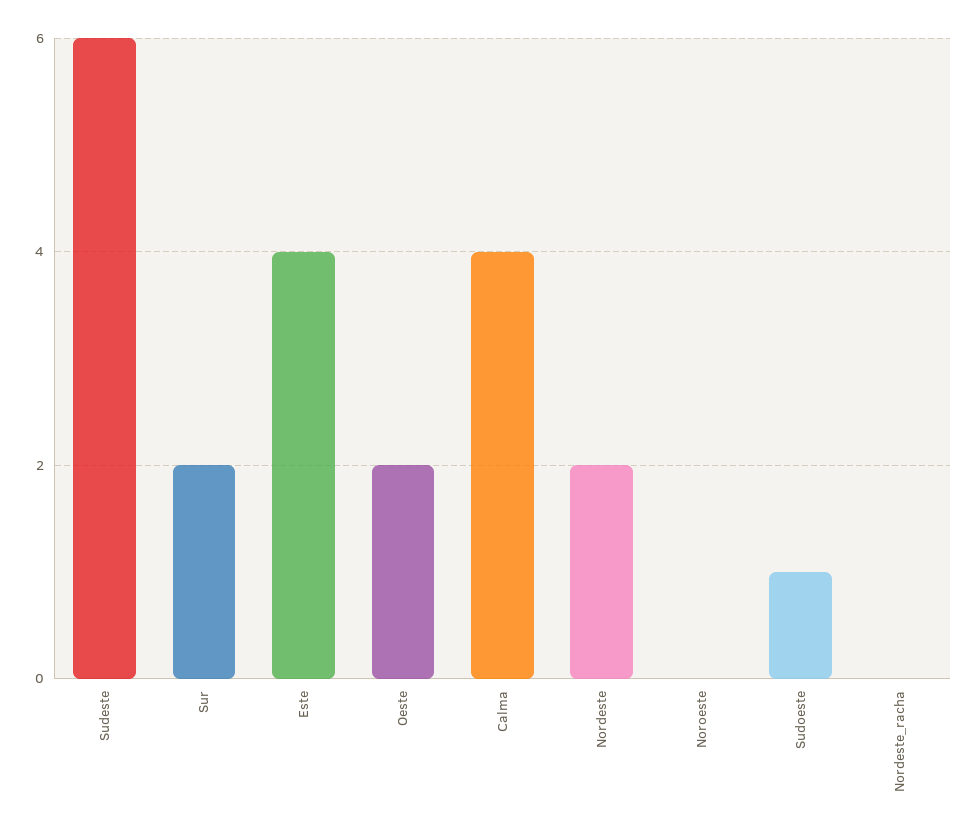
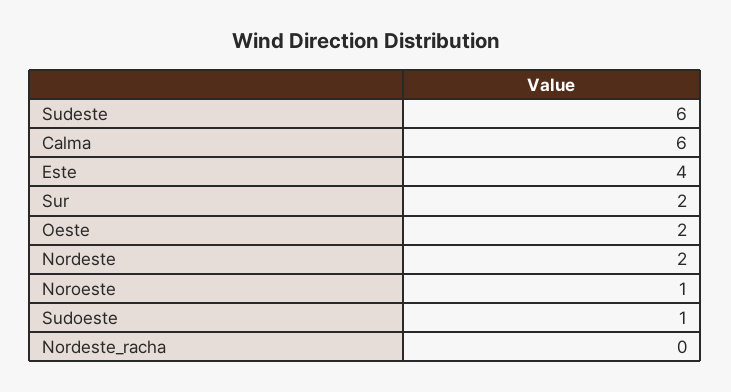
Calma: 4 -> 6
Noroeste: 0 -> 1

